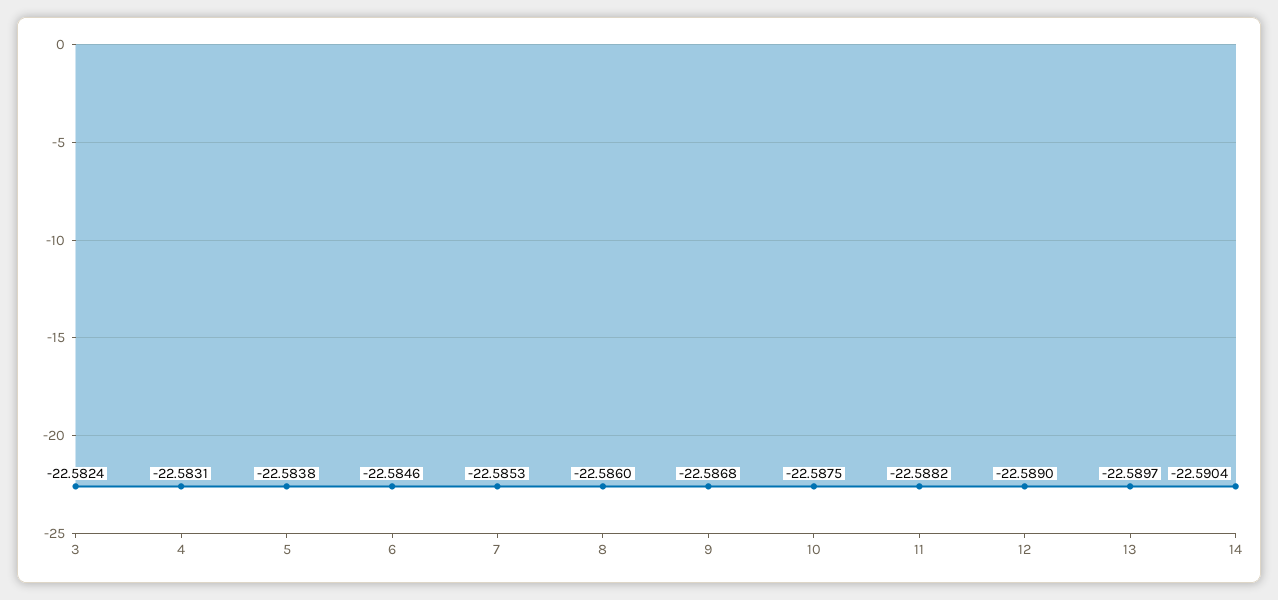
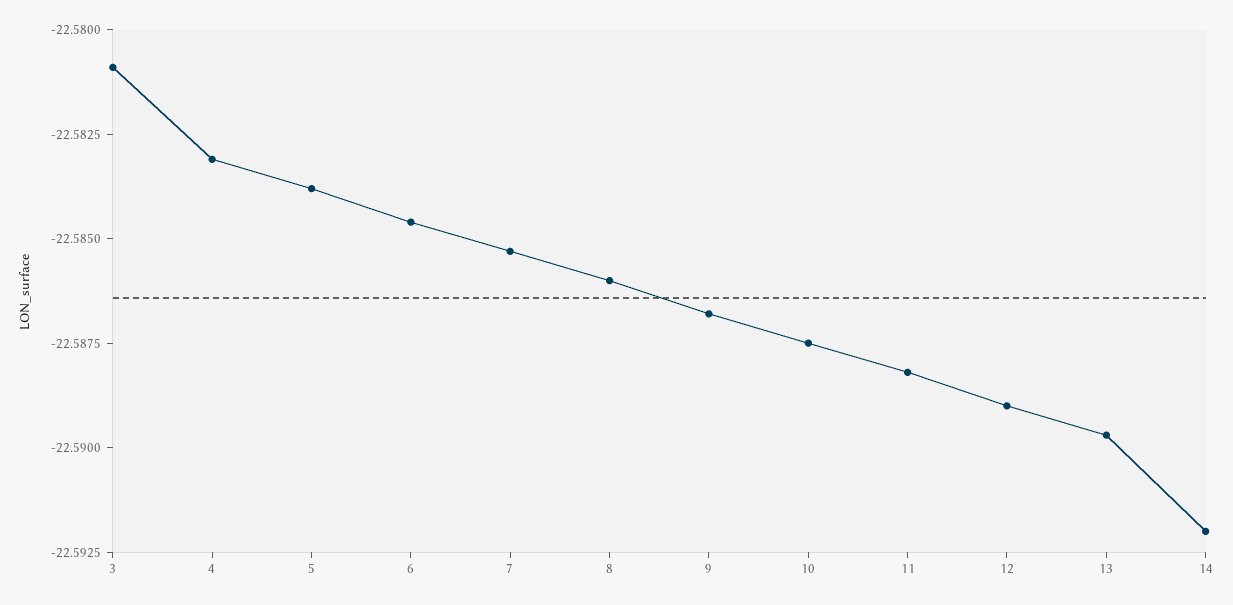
3: -22.5824 -> -22.581
14: -22.5904 -> -22.592

